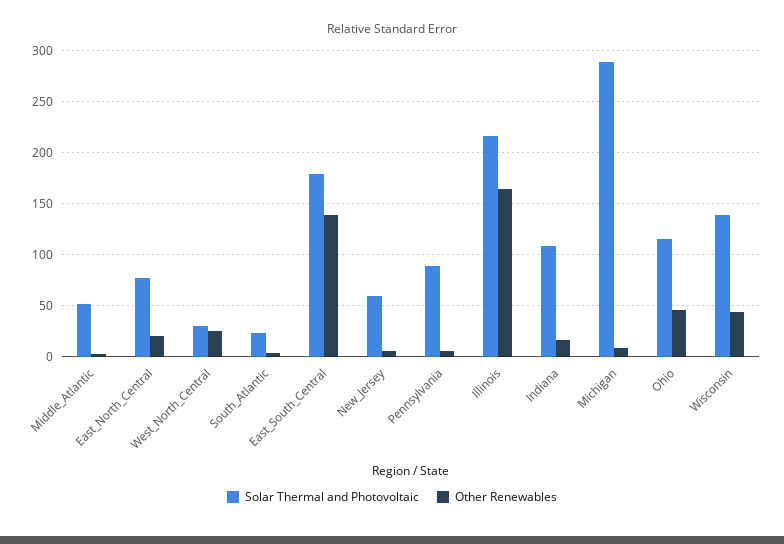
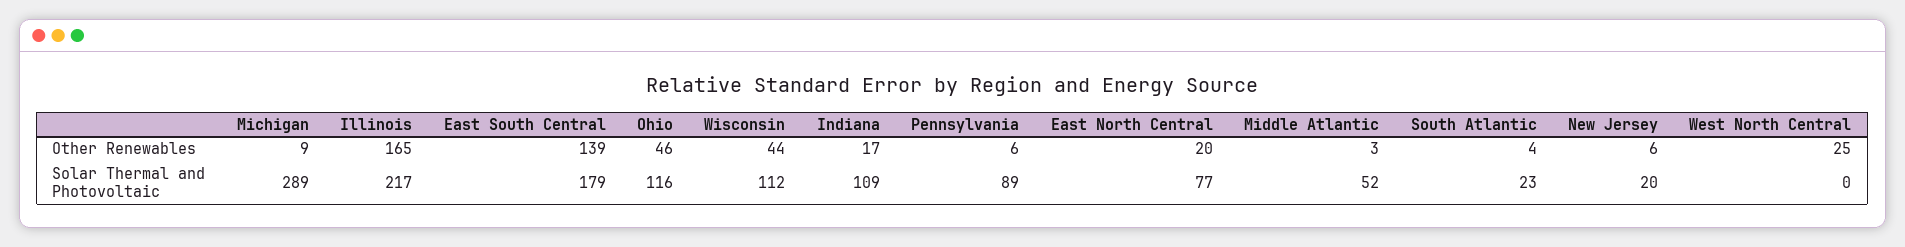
Solar Thermal and Photovoltaic, West_North_Central: 30 -> 0
Solar Thermal and Photovoltaic, New_Jersey: 60 -> 20
Solar Thermal and Photovoltaic, Wisconsin: 140 -> 112

